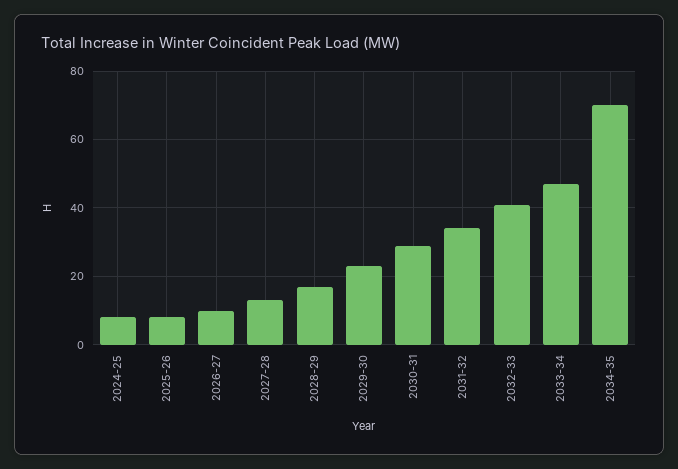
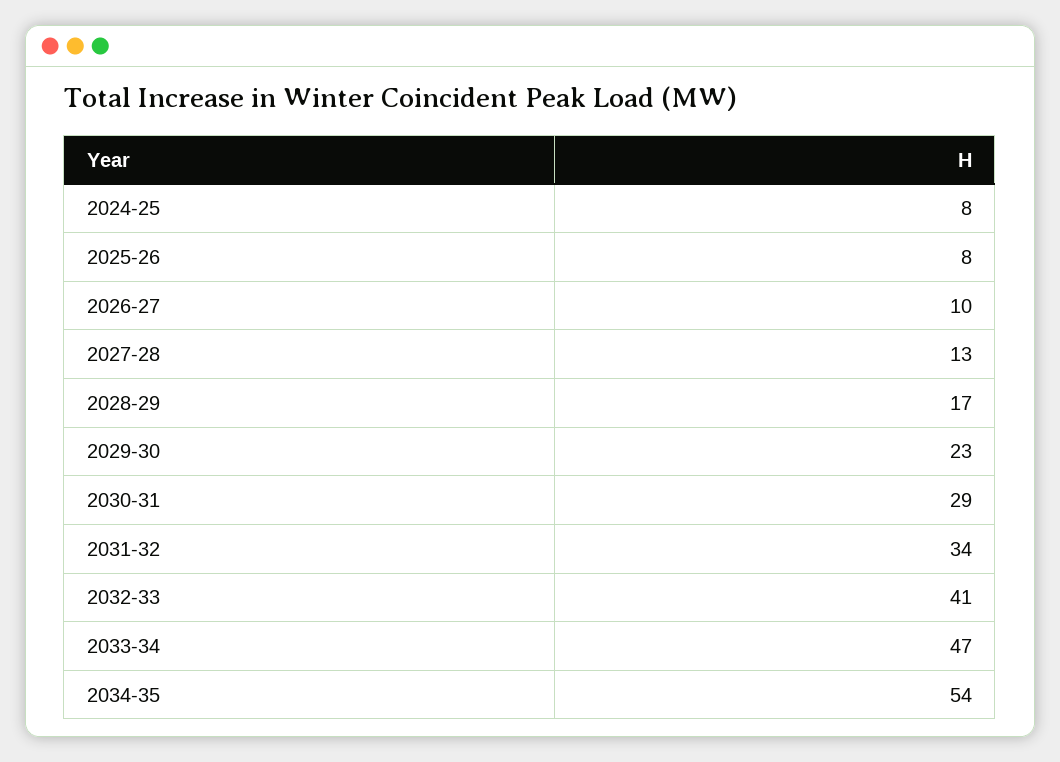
2034-35: 70 -> 54

